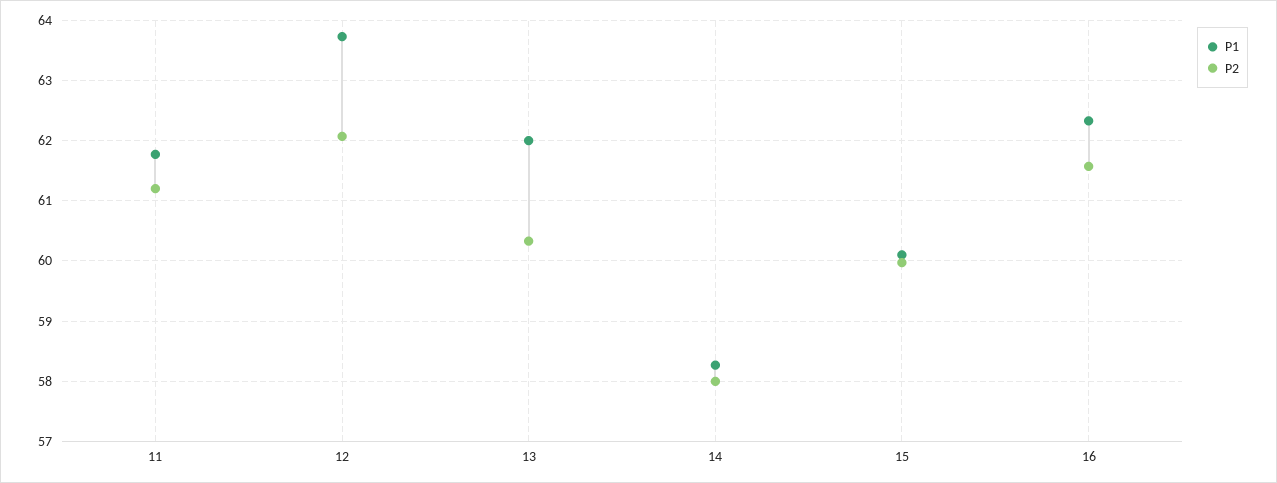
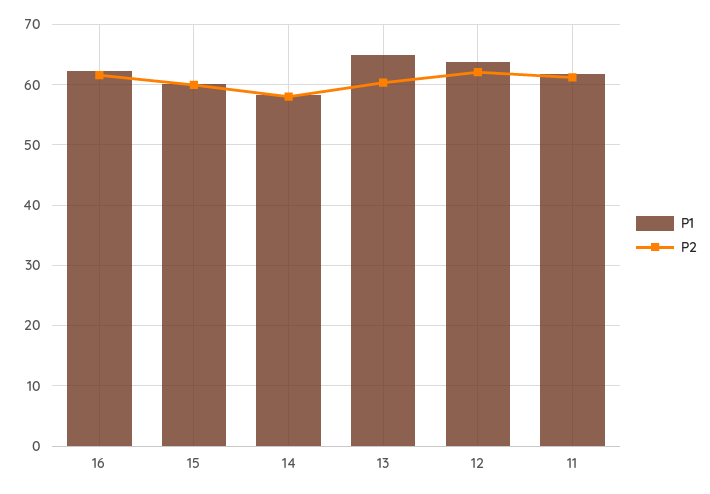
P1, 13: 62 -> 65

